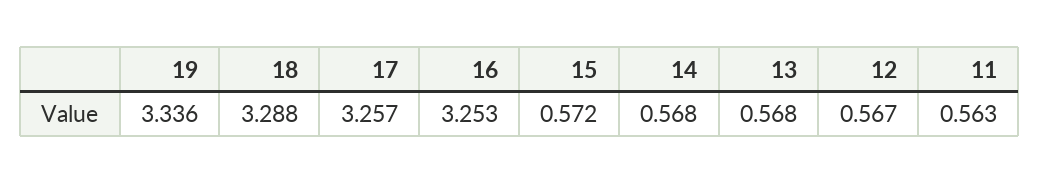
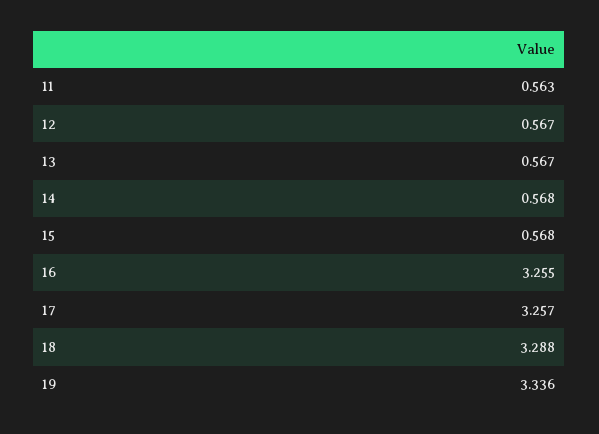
16: 3.253 -> 3.255
15: 0.572 -> 0.568
13: 0.568 -> 0.567

